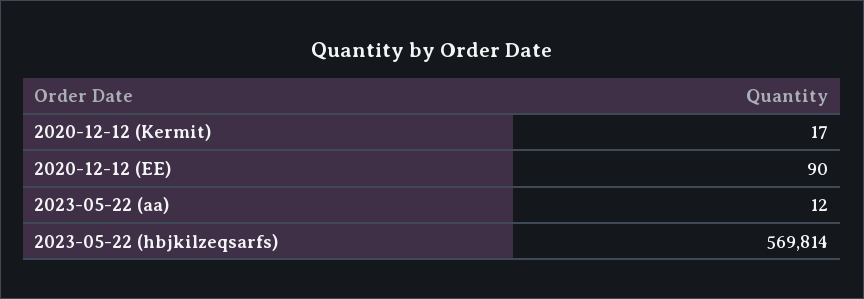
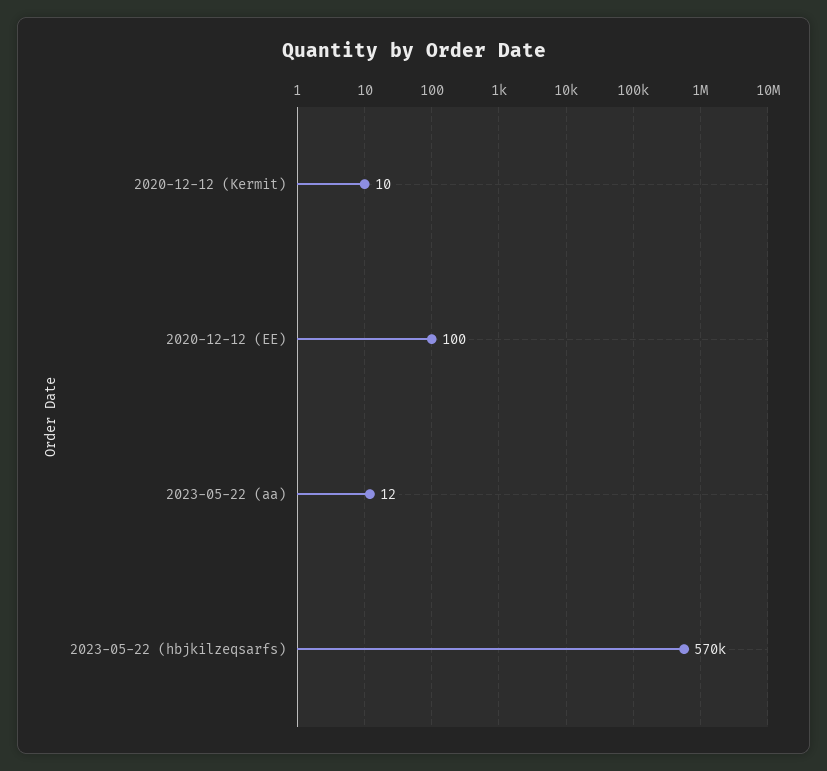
2020-12-12 (Kermit): 17 -> 10
2020-12-12 (EE): 90 -> 100

